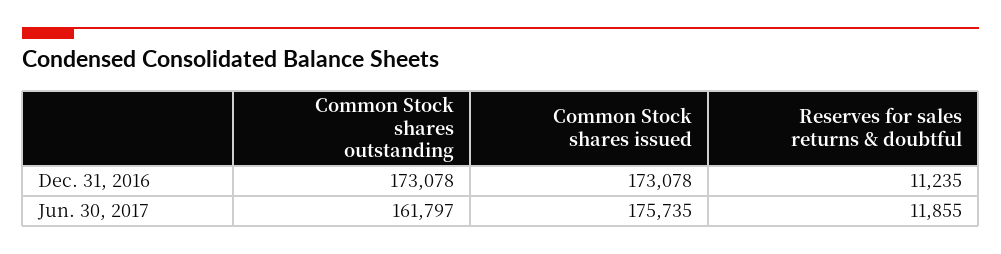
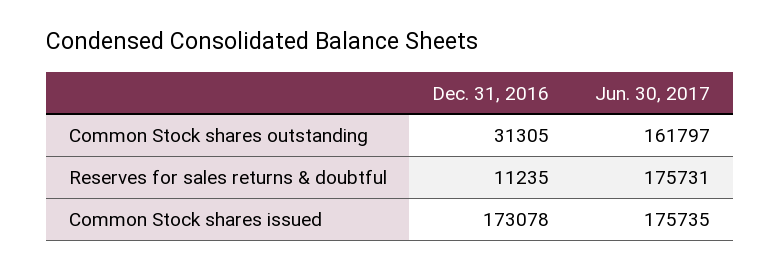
Common Stock shares outstanding, Dec. 31, 2016: 173078 -> 31305
Reserves for sales returns & doubtful, Jun. 30, 2017: 11855 -> 175731

